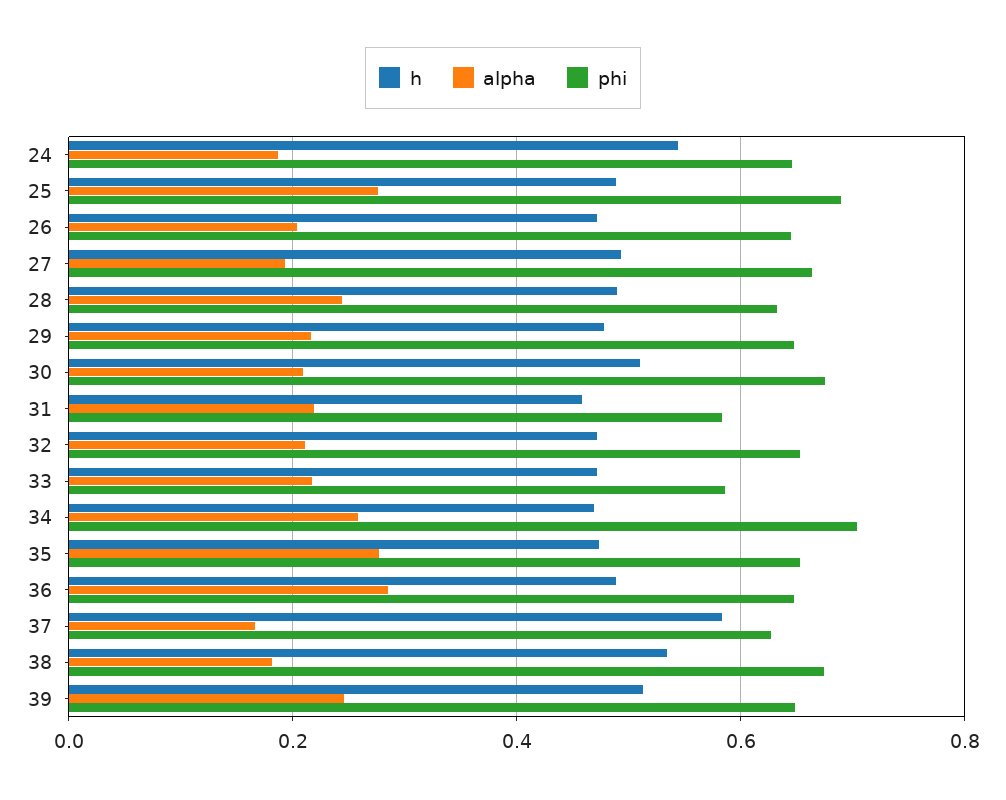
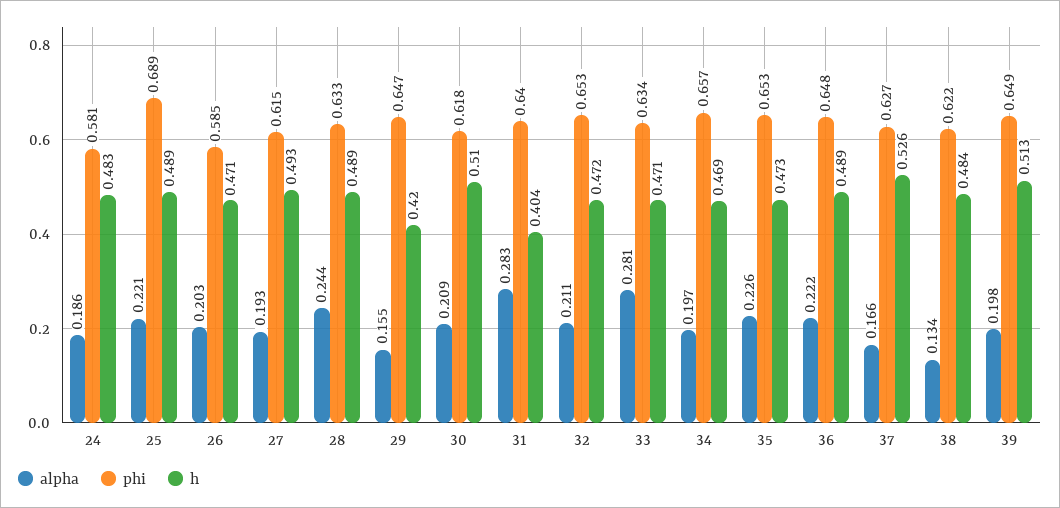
h, 24: 0.54 -> 0.483
phi, 24: 0.64 -> 0.581
alpha, 25: 0.28 -> 0.221
phi, 26: 0.64 -> 0.585
phi, 27: 0.66 -> 0.615
h, 29: 0.48 -> 0.42
alpha, 29: 0.22 -> 0.155
phi, 30: 0.68 -> 0.618
h, 31: 0.46 -> 0.404
alpha, 31: 0.22 -> 0.283
phi, 31: 0.58 -> 0.64
alpha, 33: 0.22 -> 0.281
phi, 33: 0.58 -> 0.634
alpha, 34: 0.26 -> 0.197
phi, 34: 0.7 -> 0.657
alpha, 35: 0.28 -> 0.226
alpha, 36: 0.28 -> 0.222
h, 37: 0.58 -> 0.526
h, 38: 0.54 -> 0.484
alpha, 38: 0.18 -> 0.134
phi, 38: 0.68 -> 0.622
alpha, 39: 0.24 -> 0.198

